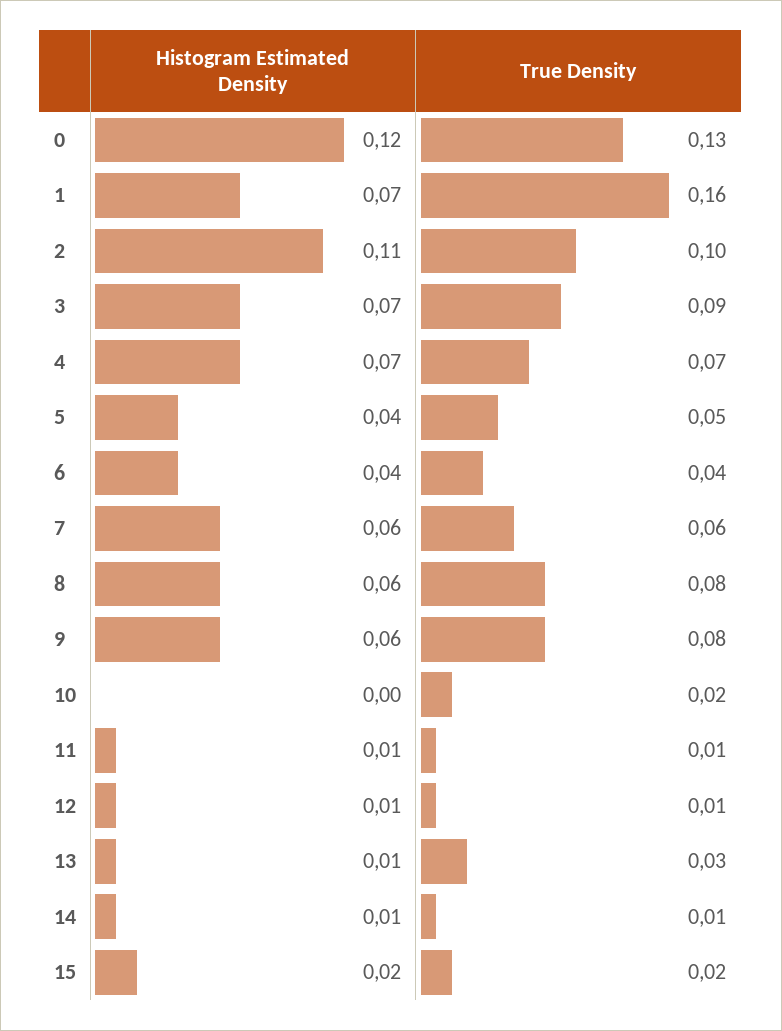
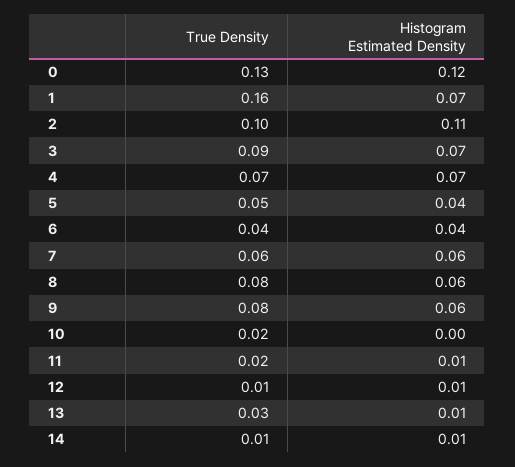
True Density, 11: 0.01 -> 0.02
Histogram Estimated Density, 15: 0.02 -> none
True Density, 15: 0.02 -> none

